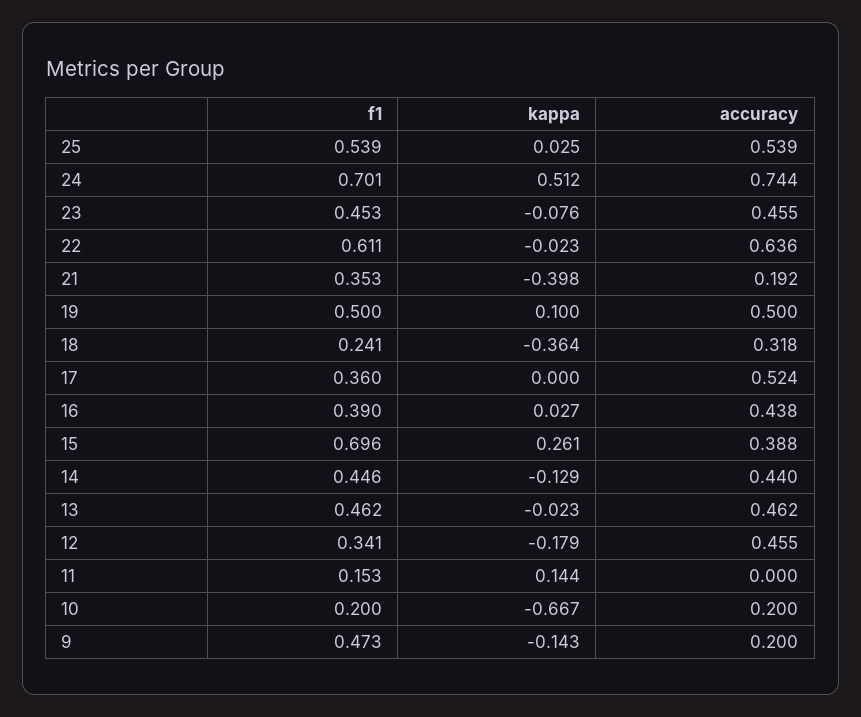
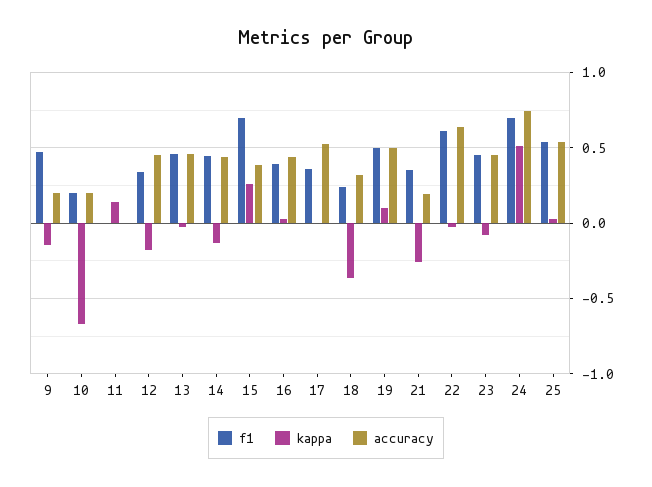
kappa, 21: -0.398 -> -0.25
f1, 11: 0.153 -> 0

